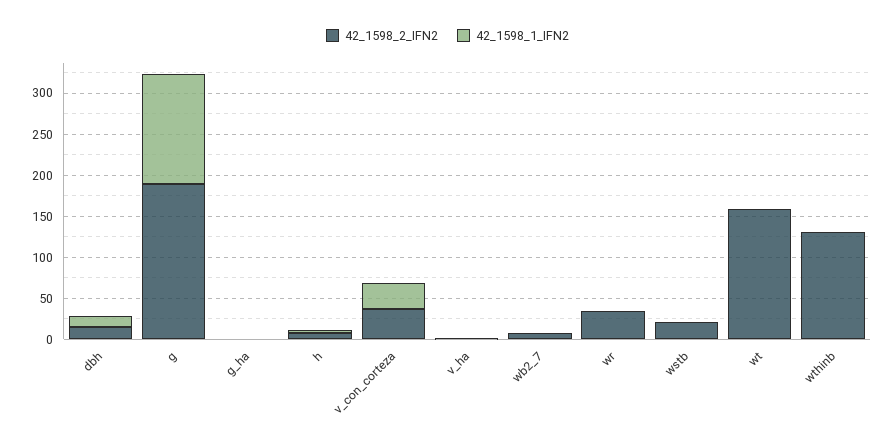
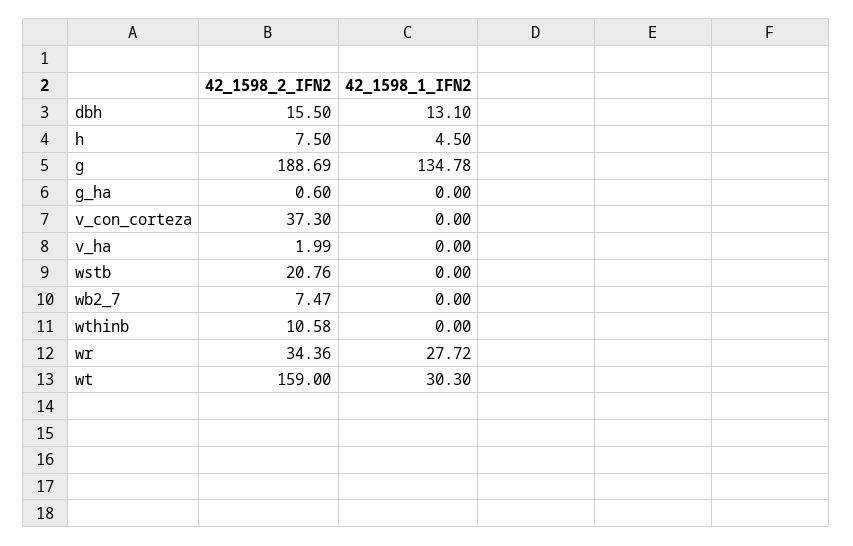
42_1598_1_IFN2, v_con_corteza: 30 -> 0
42_1598_1_IFN2, wr: 0 -> 27.72
42_1598_1_IFN2, wt: 0 -> 30.3
42_1598_2_IFN2, wthinb: 130 -> 10.58

